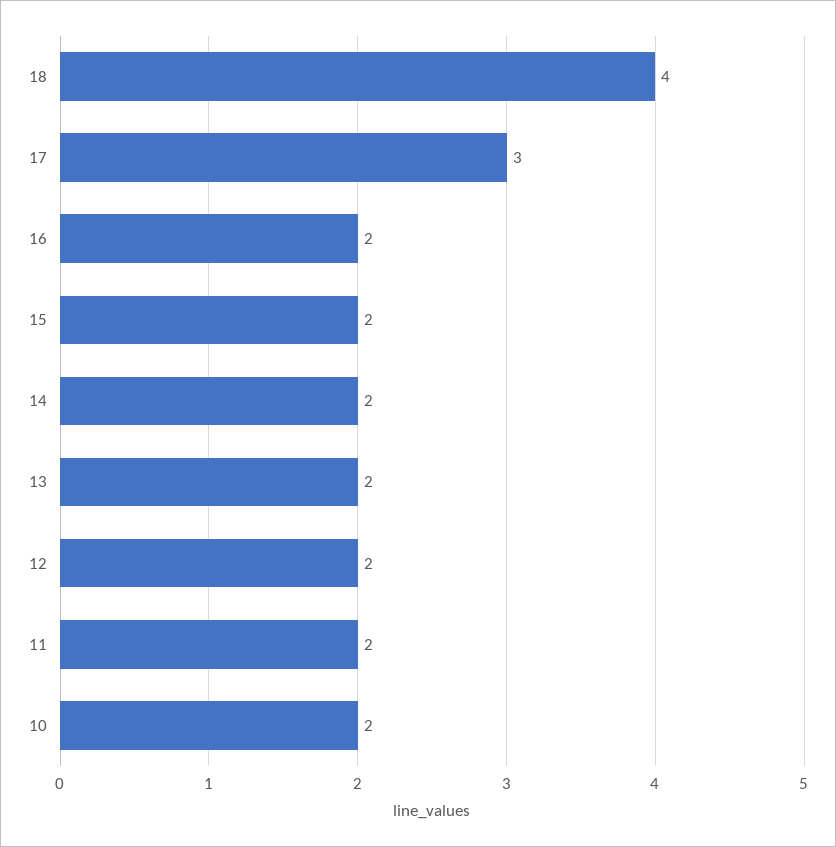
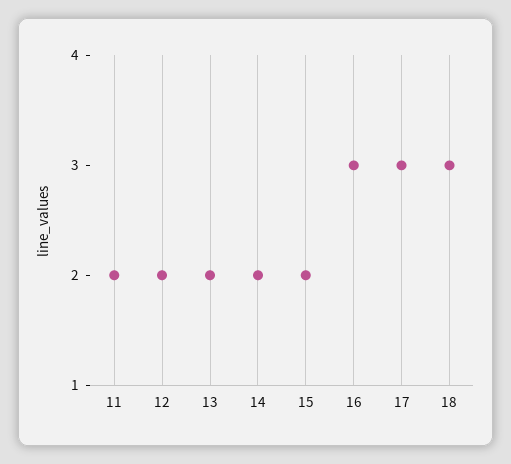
18: 4 -> 3
16: 2 -> 3
10: 2 -> none

